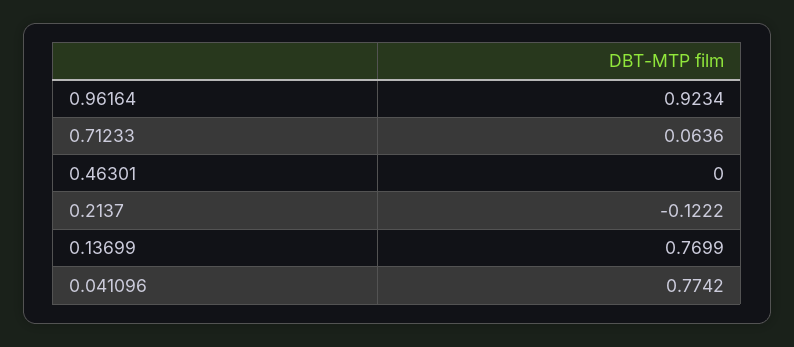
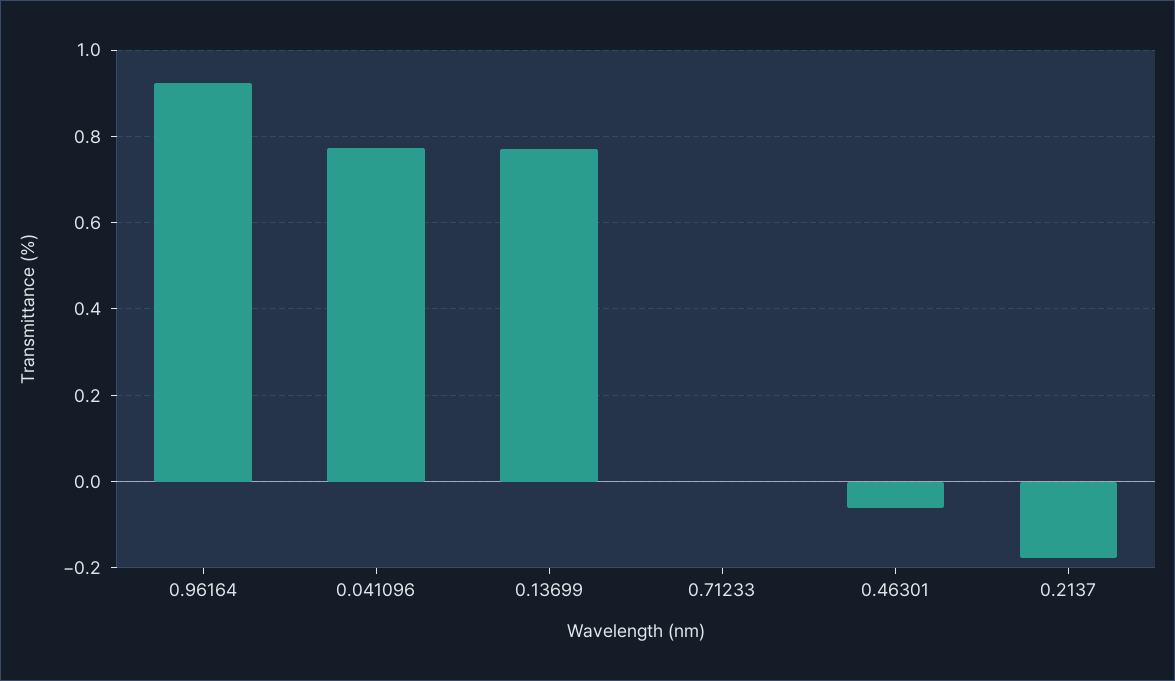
0.71233: 0.0636 -> 0
0.46301: 0 -> -0.06
0.2137: -0.1222 -> -0.18

